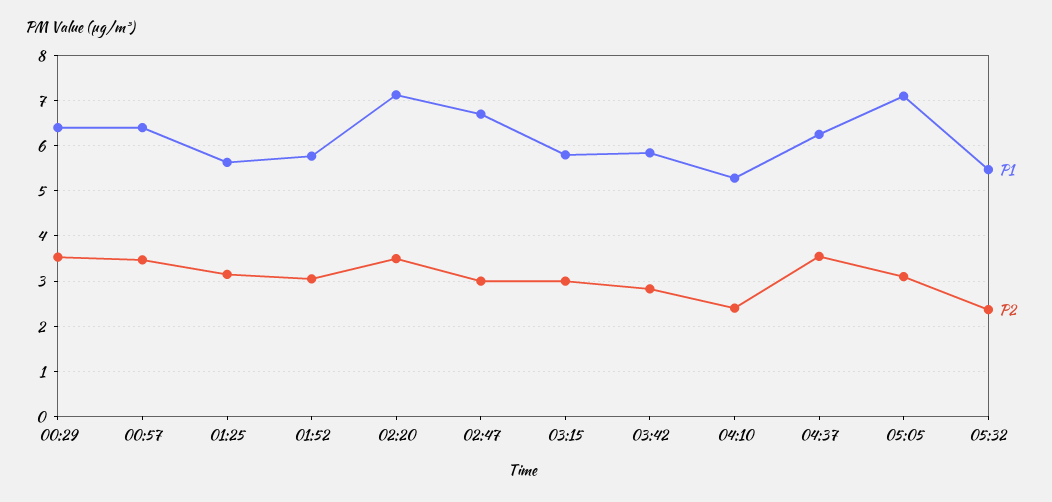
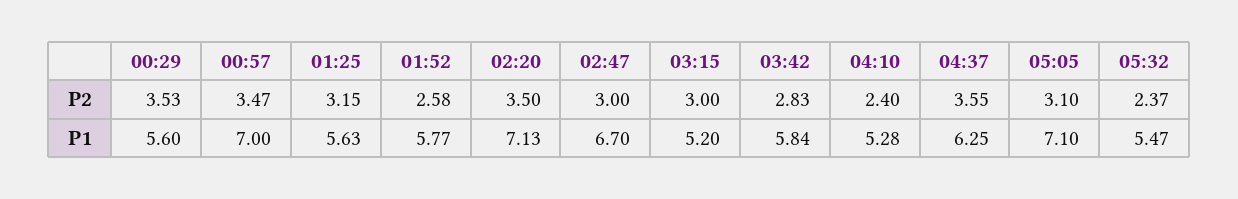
P1, 00:29: 6.4 -> 5.6
P1, 00:57: 6.4 -> 7
P2, 01:52: 3 -> 2.58
P1, 03:15: 5.8 -> 5.2

